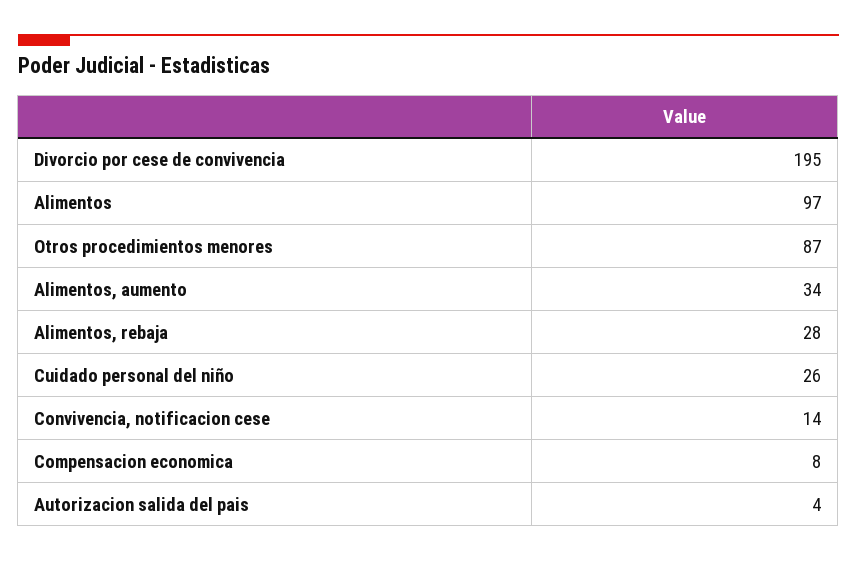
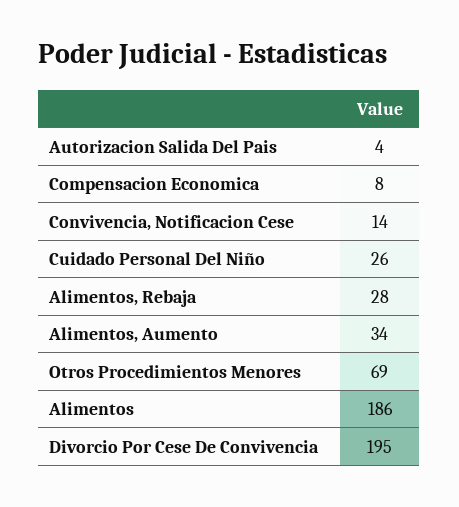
Alimentos: 97 -> 186
Otros procedimientos menores: 87 -> 69

